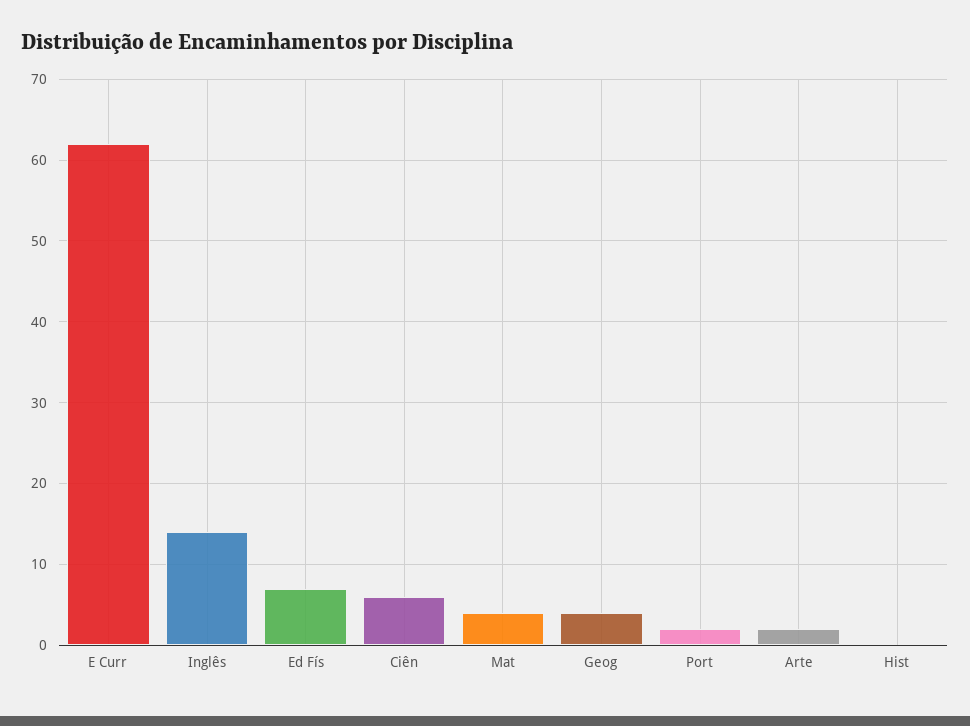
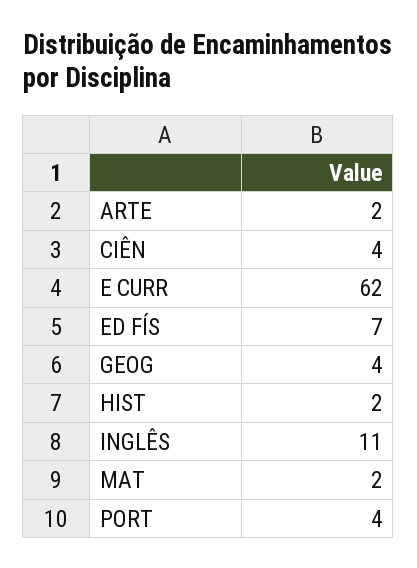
Inglês: 14 -> 11
Ciên: 6 -> 4
Mat: 4 -> 2
Port: 2 -> 4
Hist: 0 -> 2

